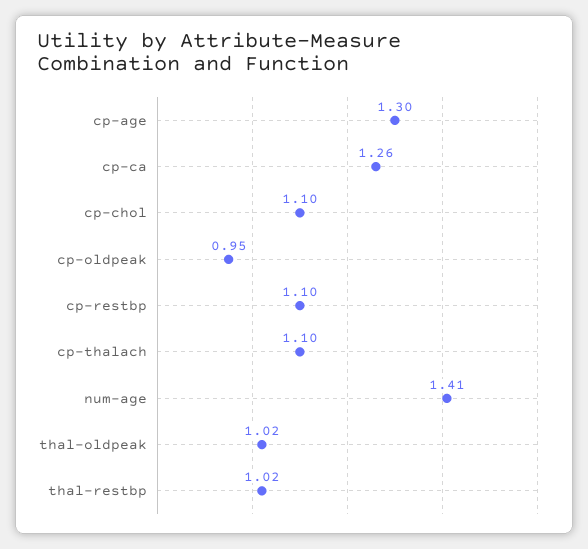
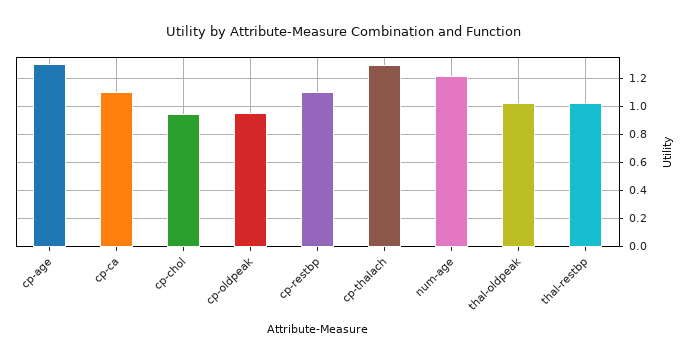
cp-ca: 1.26 -> 1.1
cp-chol: 1.1 -> 0.95
cp-thalach: 1.1 -> 1.3
num-age: 1.41 -> 1.2

